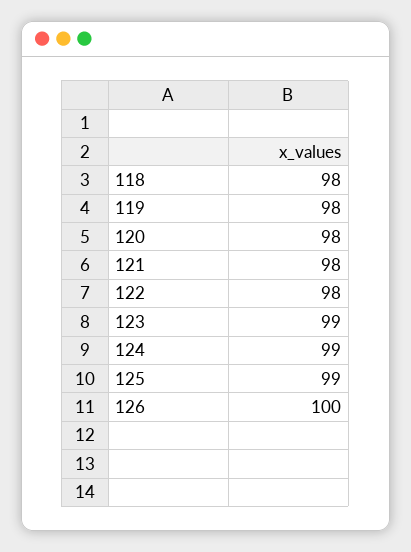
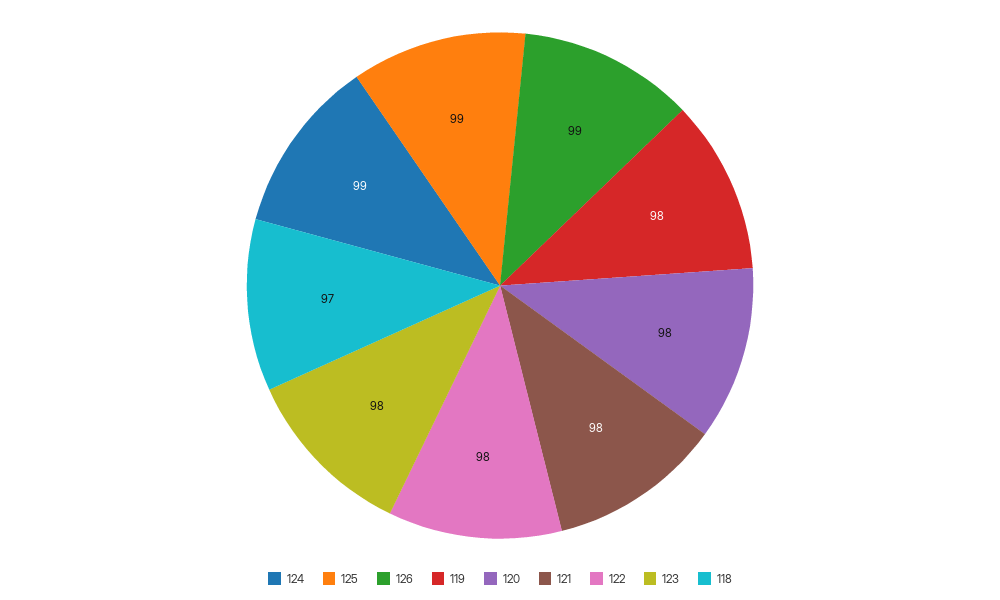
118: 98 -> 97
123: 99 -> 98
126: 100 -> 99

